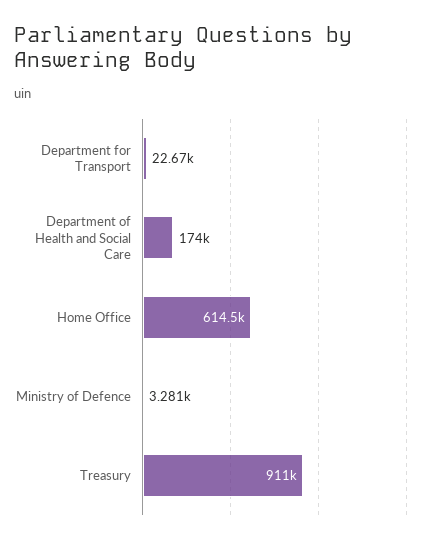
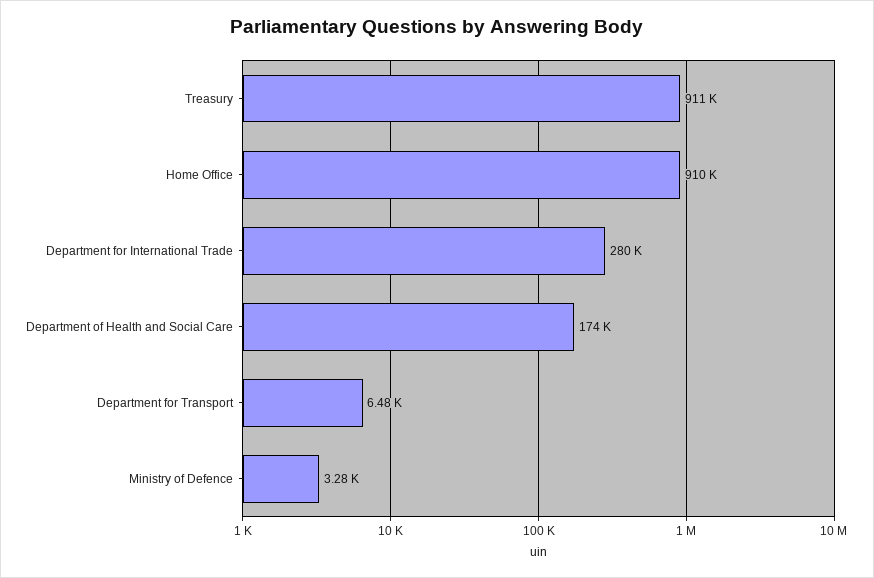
Department for Transport: 22670 -> 6480
Home Office: 614500 -> 910000
Department for International Trade: none -> 280000

